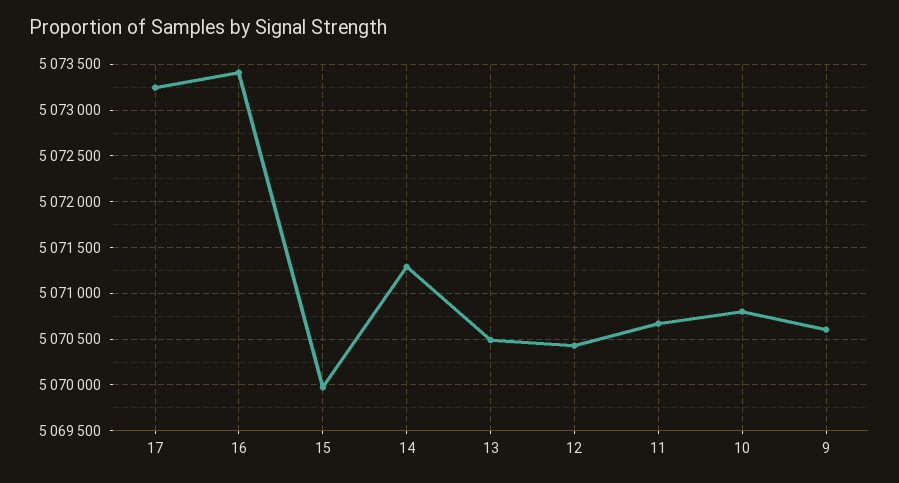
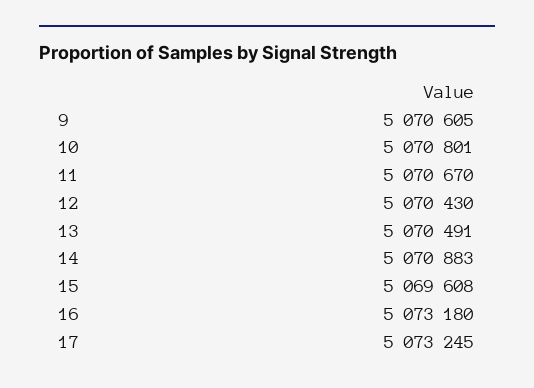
16: 5073400 -> 5073180
15: 5070000 -> 5069608
14: 5071300 -> 5070883

